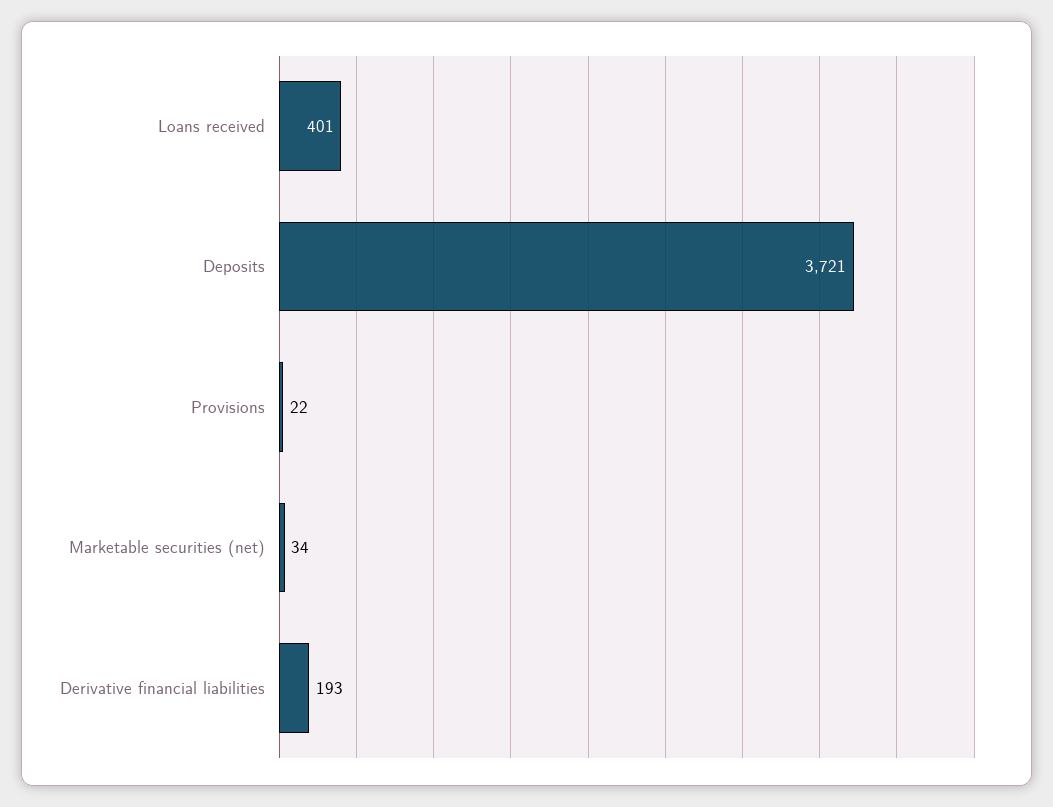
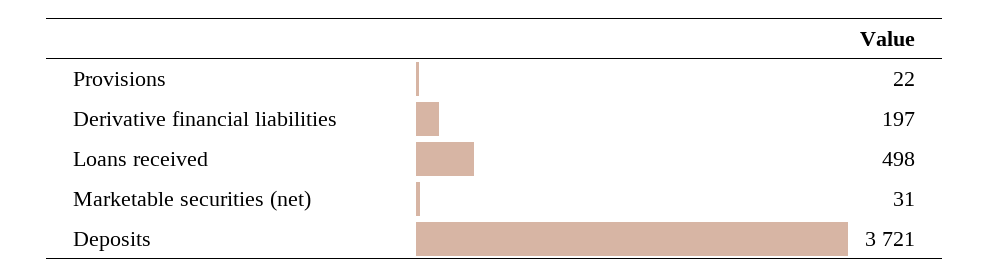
Loans received: 401 -> 498
Marketable securities (net): 34 -> 31
Derivative financial liabilities: 193 -> 197

